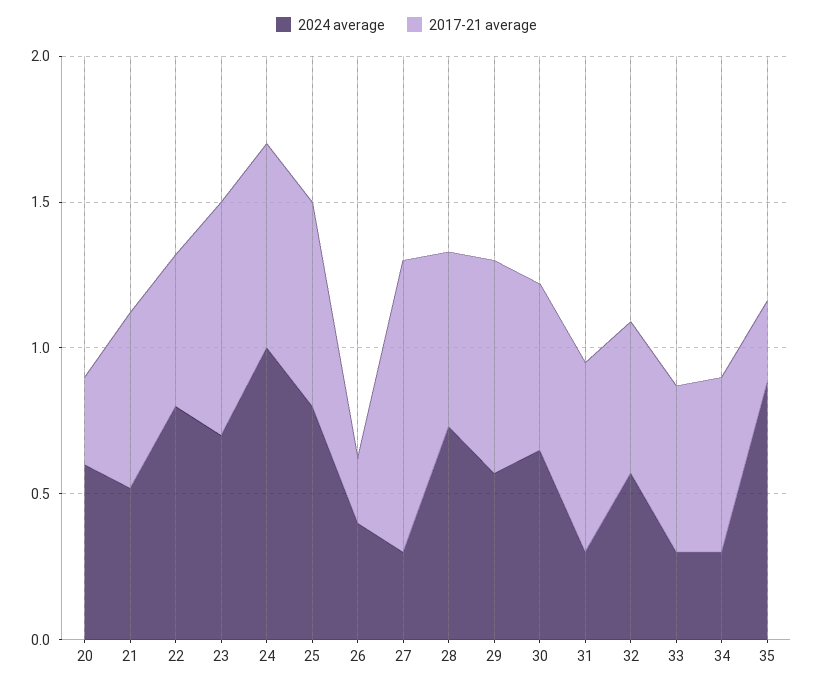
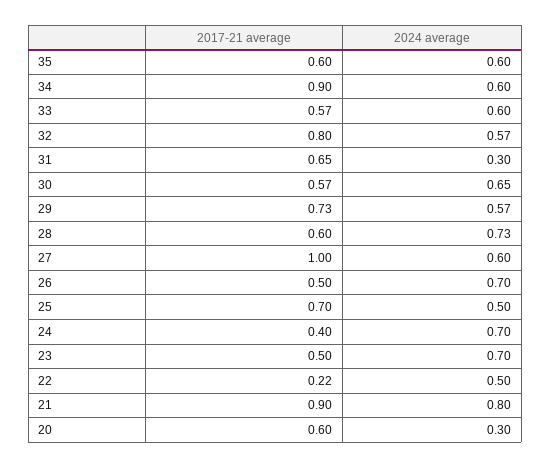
2024 average, 20: 0.6 -> 0.3
2017-21 average, 20: 0.3 -> 0.6
2024 average, 21: 0.5 -> 0.8
2017-21 average, 21: 0.6 -> 0.9
2024 average, 22: 0.8 -> 0.5
2017-21 average, 22: 0.5 -> 0.22
2017-21 average, 23: 0.8 -> 0.5
2024 average, 24: 1 -> 0.7
2017-21 average, 24: 0.7 -> 0.4
2024 average, 25: 0.8 -> 0.5
2024 average, 26: 0.4 -> 0.7
2017-21 average, 26: 0.2 -> 0.5
2024 average, 27: 0.3 -> 0.6
2017-21 average, 32: 0.5 -> 0.8
2024 average, 33: 0.3 -> 0.6
2024 average, 34: 0.3 -> 0.6
2017-21 average, 34: 0.6 -> 0.9
2024 average, 35: 0.9 -> 0.6
2017-21 average, 35: 0.3 -> 0.6

